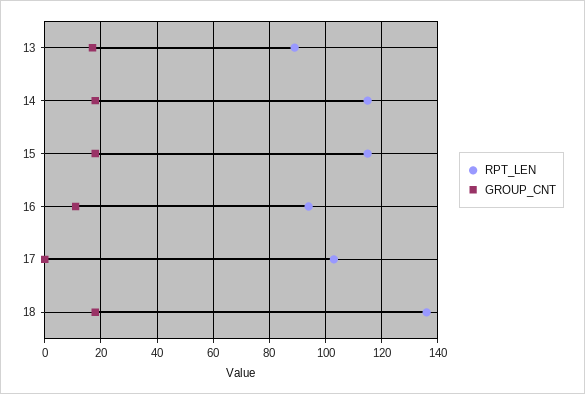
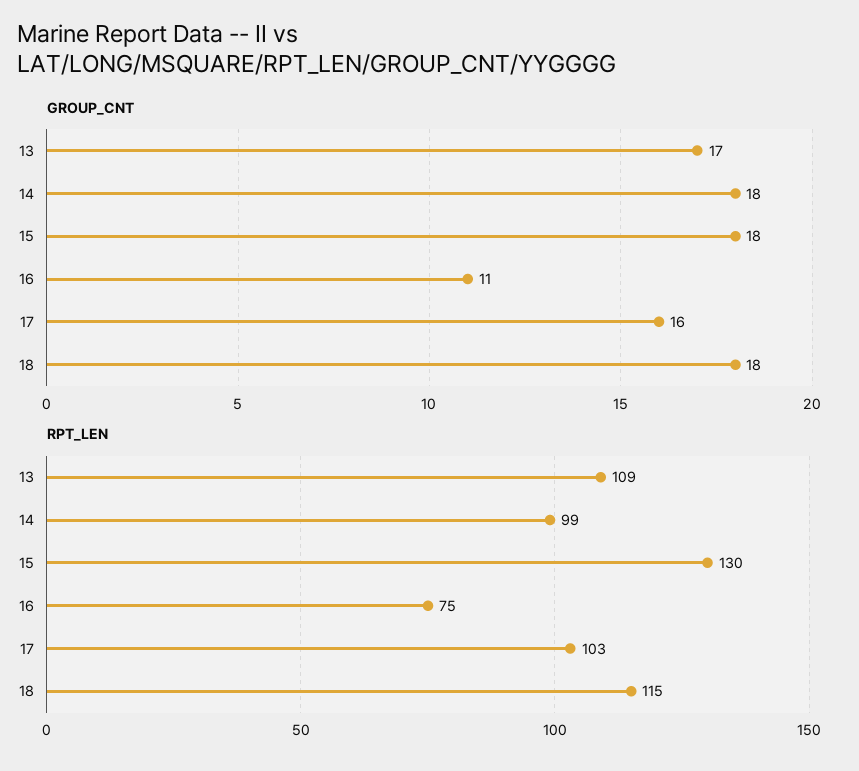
RPT_LEN, 13: 90 -> 109
RPT_LEN, 14: 115 -> 99
RPT_LEN, 15: 115 -> 130
RPT_LEN, 16: 95 -> 75
GROUP_CNT, 17: 0 -> 16
RPT_LEN, 18: 135 -> 115

